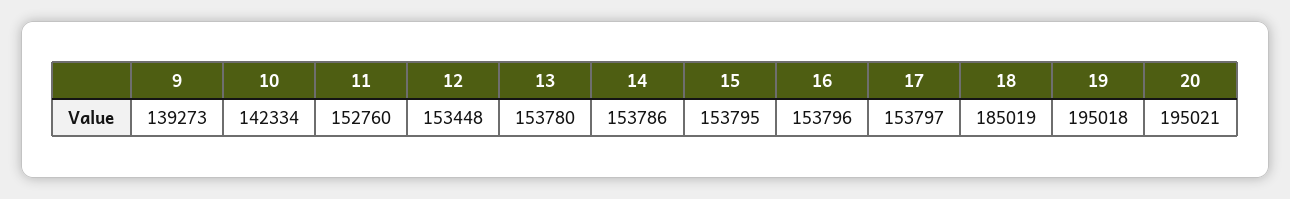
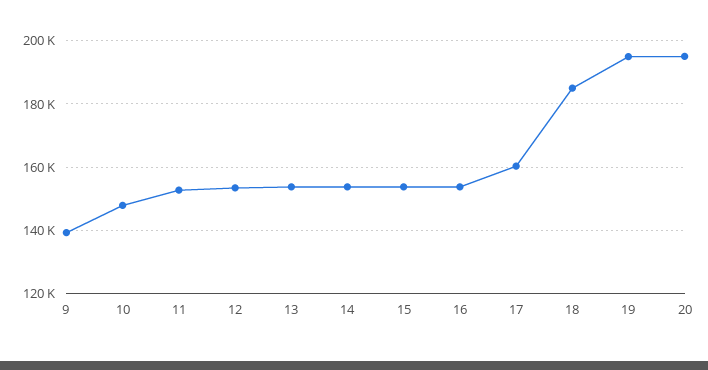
10: 142334 -> 148000
17: 153797 -> 160000

